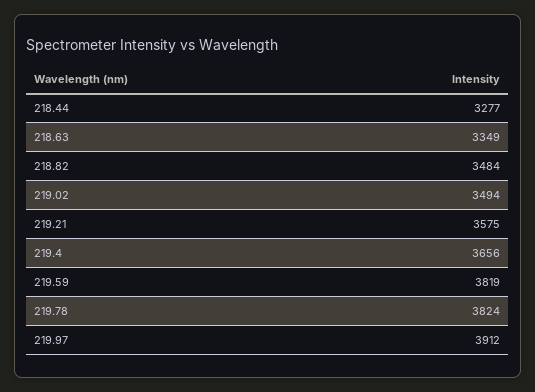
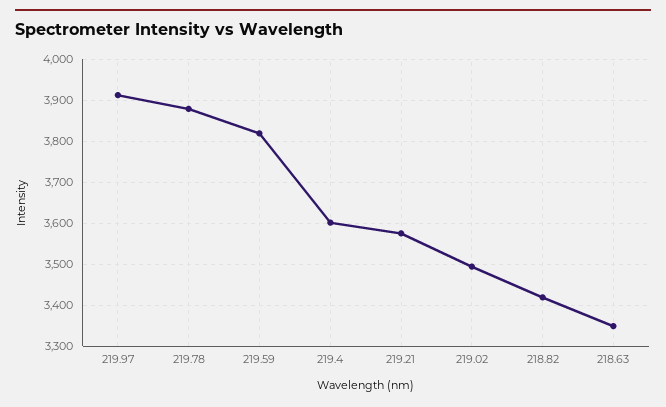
218.44: 3277 -> none
218.82: 3484 -> 3420
219.4: 3656 -> 3600
219.78: 3824 -> 3880

